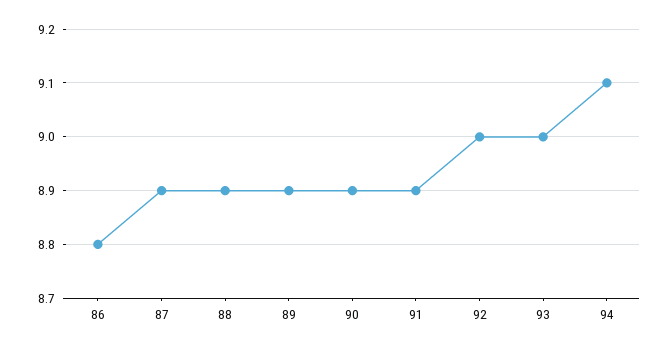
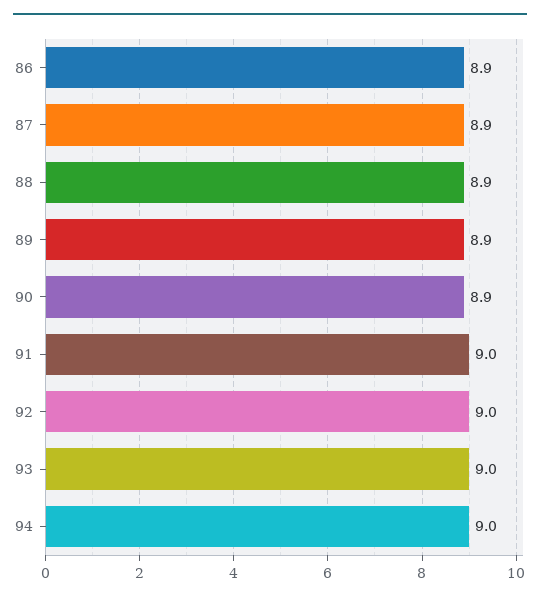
86: 8.8 -> 8.9
91: 8.9 -> 9
94: 9.1 -> 9

